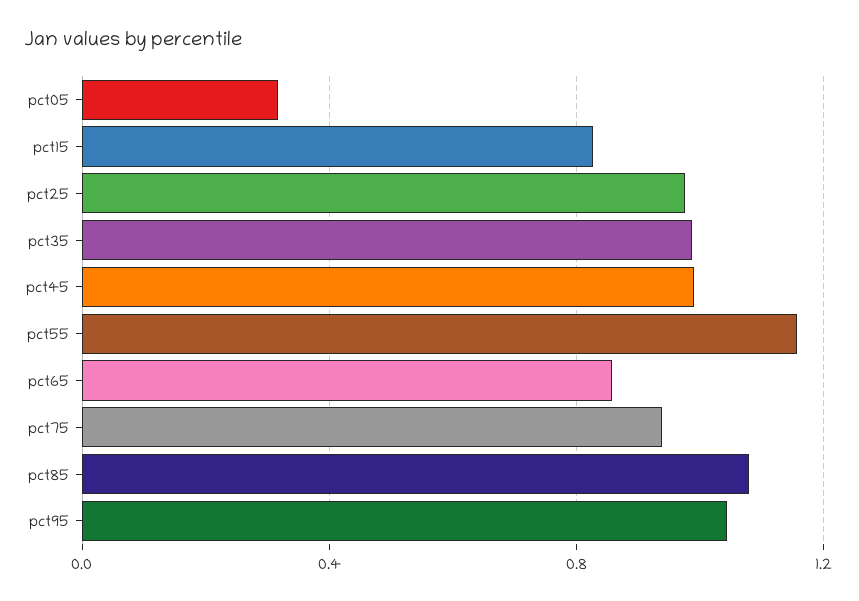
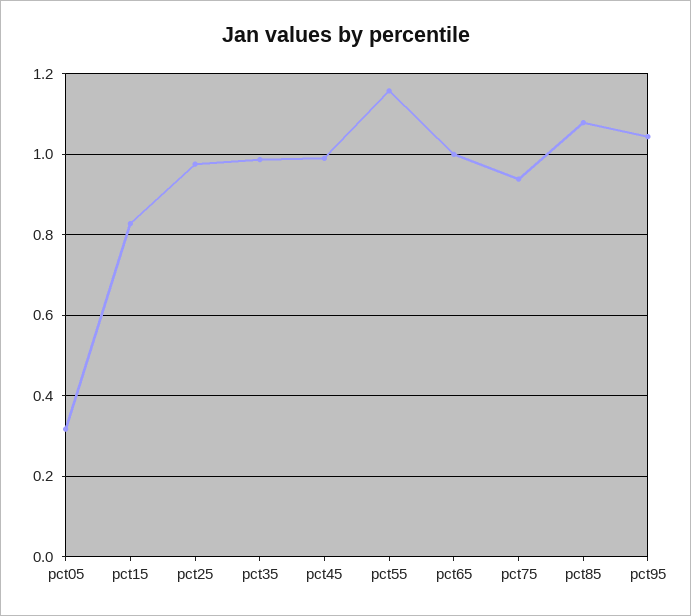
pct65: 0.85 -> 1

